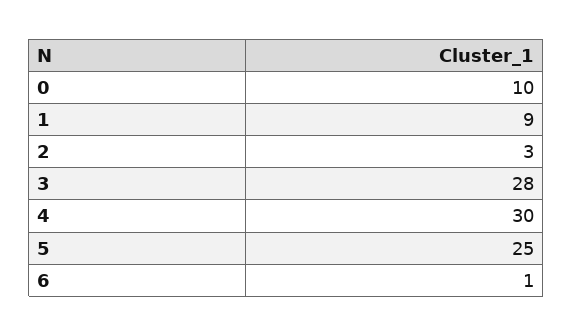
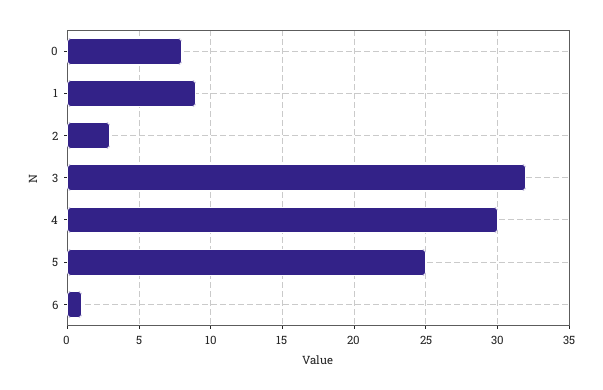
0: 10 -> 8
3: 28 -> 32

